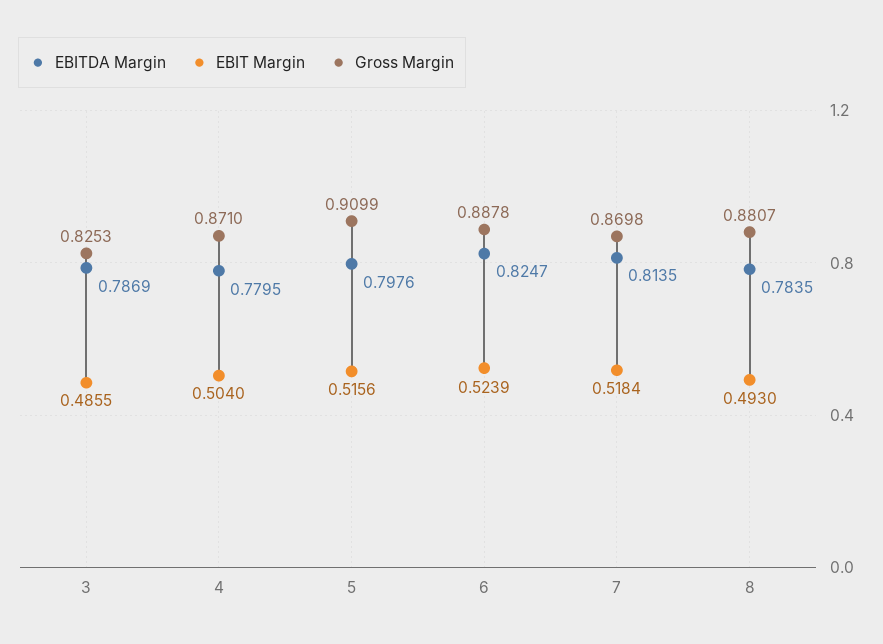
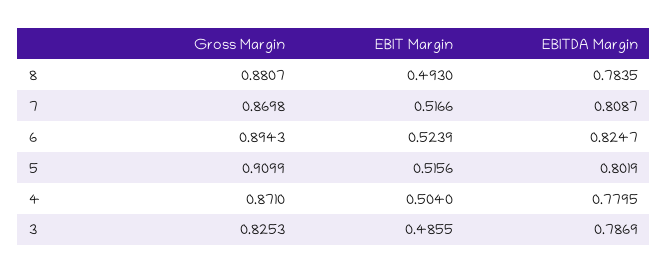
EBITDA Margin, 5: 0.7976 -> 0.8019
Gross Margin, 6: 0.8878 -> 0.8943
EBITDA Margin, 7: 0.8135 -> 0.8087
EBIT Margin, 7: 0.5184 -> 0.5166

